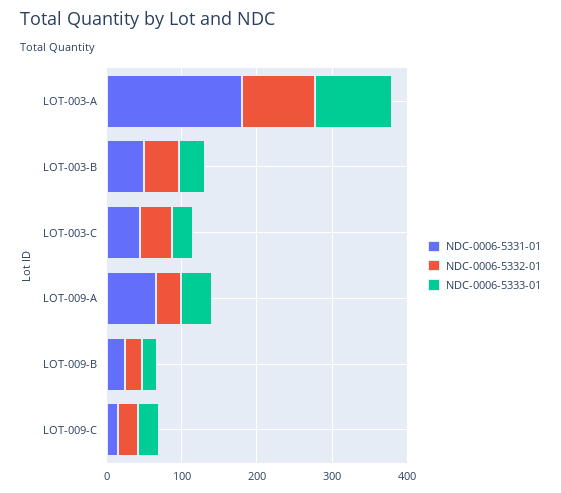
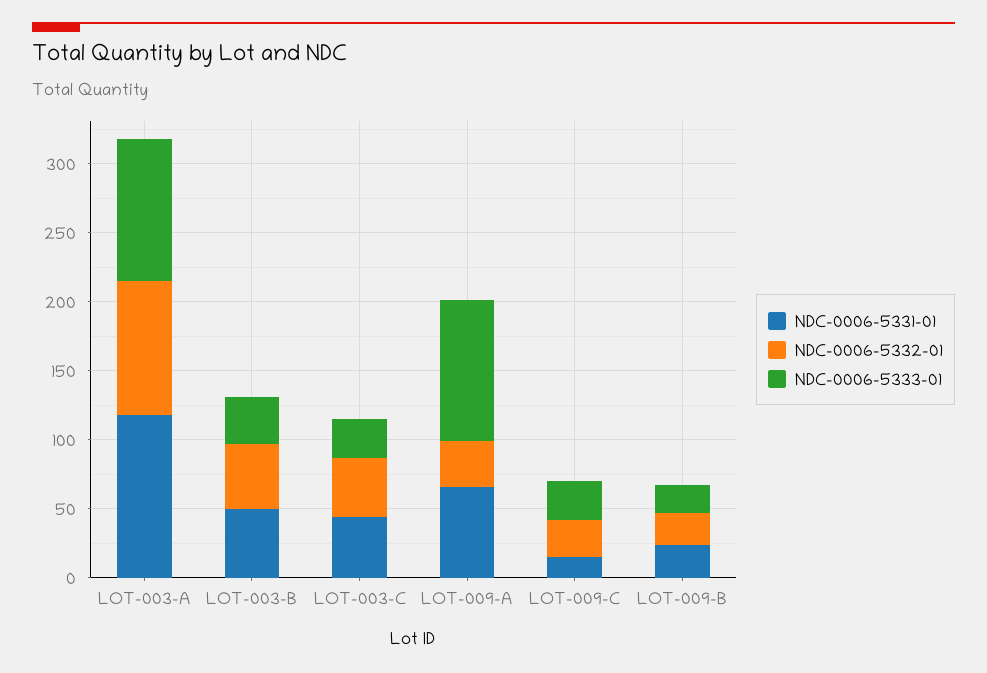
NDC-0006-5331-01, LOT-003-A: 180 -> 120
NDC-0006-5333-01, LOT-009-A: 40 -> 100

